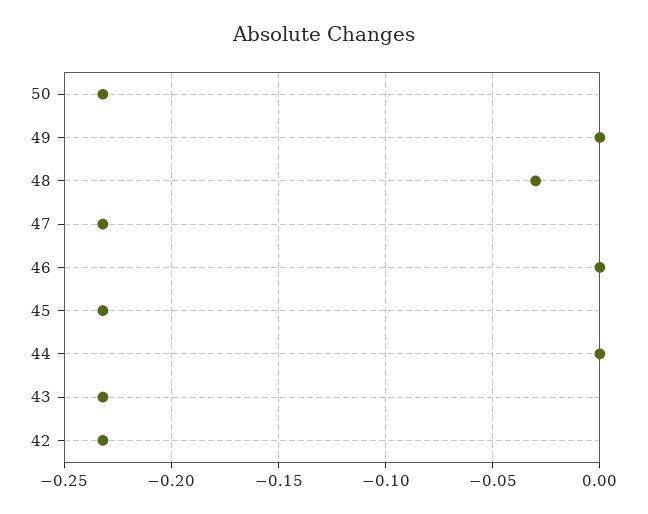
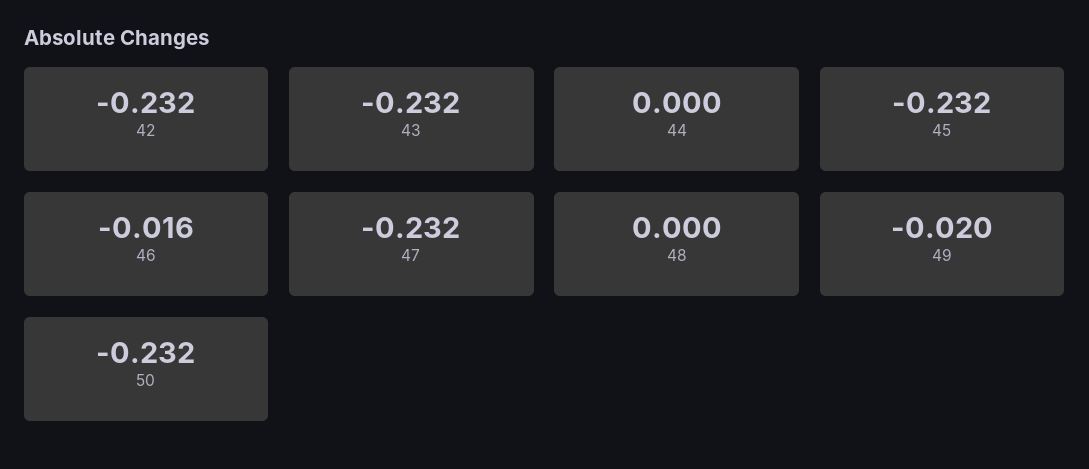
49: 0 -> -0.02
48: -0.03 -> 0
46: 0 -> -0.016

